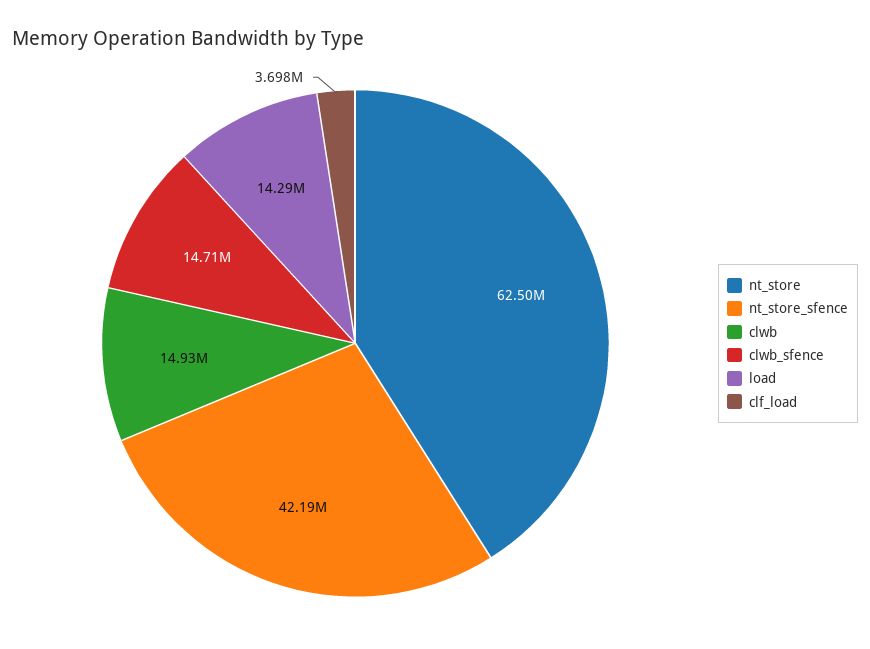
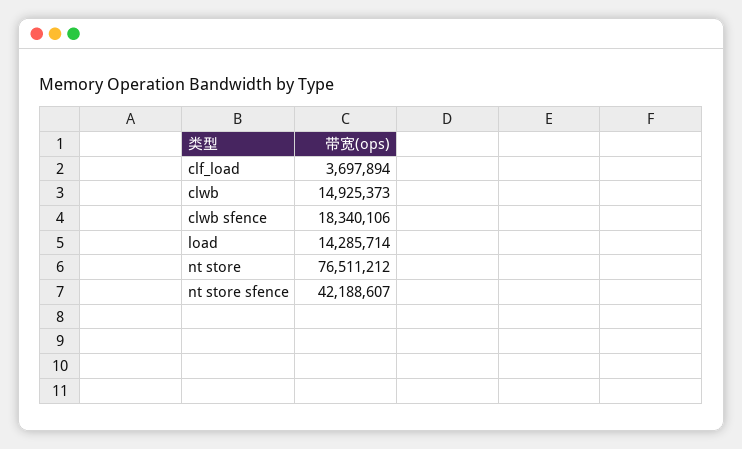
nt_store: 62500000 -> 76511212
clwb_sfence: 14710000 -> 18340106

